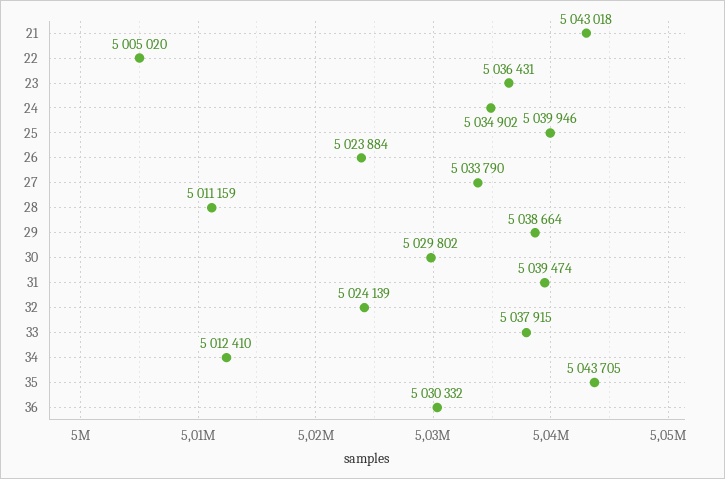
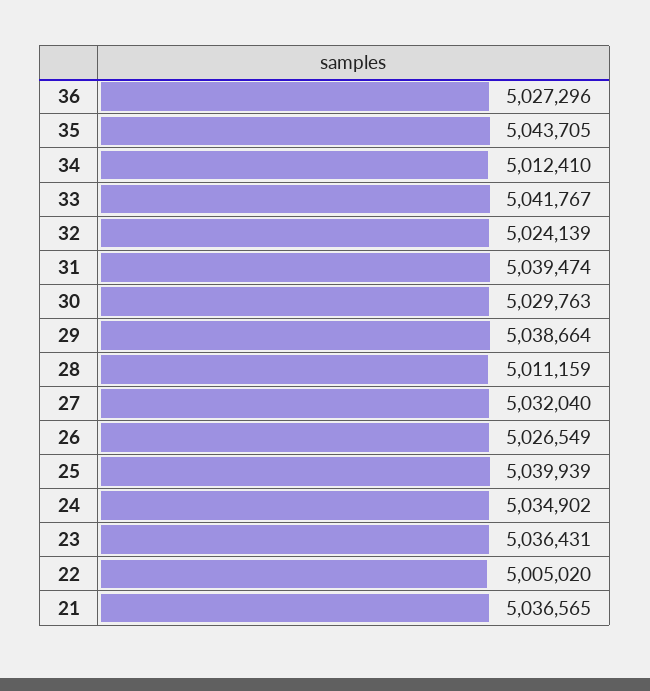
21: 5043018 -> 5036565
25: 5039946 -> 5039939
26: 5023884 -> 5026549
27: 5033790 -> 5032040
30: 5029802 -> 5029763
33: 5037915 -> 5041767
36: 5030332 -> 5027296

